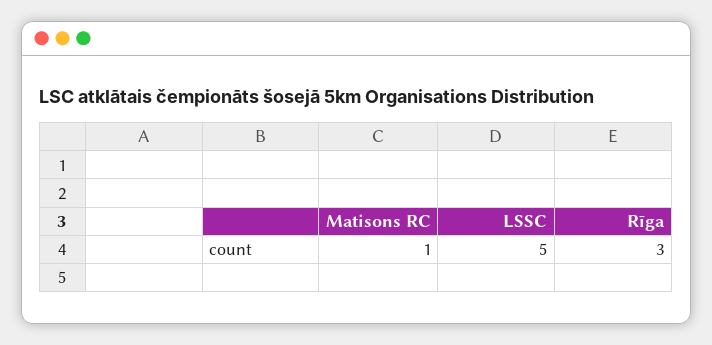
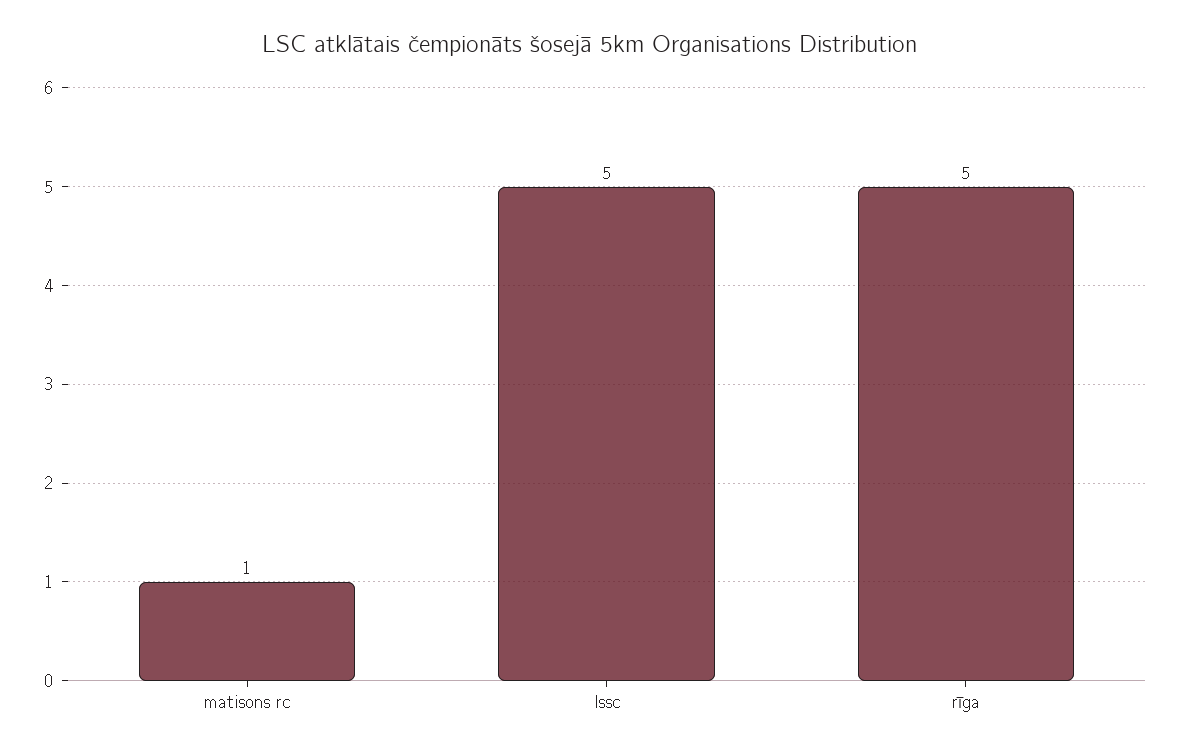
Rīga: 3 -> 5

